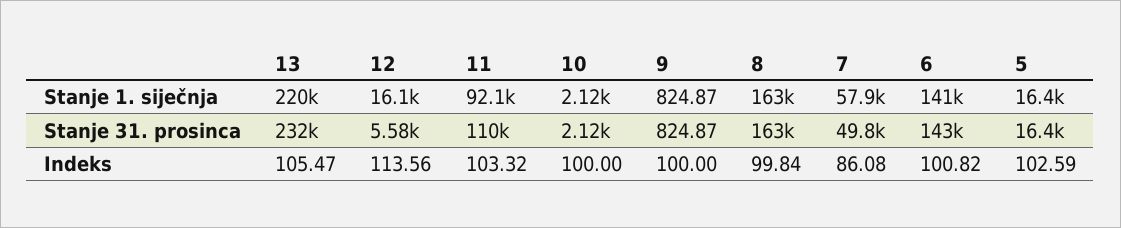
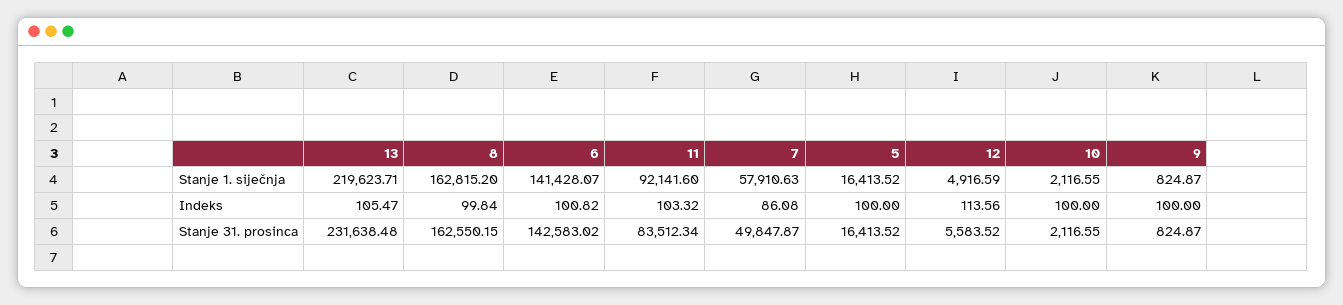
12, Stanje 1. siječnja: 16100 -> 4916.59
11, Stanje 31. prosinca: 110000 -> 83512.34
5, Indeks: 102.59 -> 100

